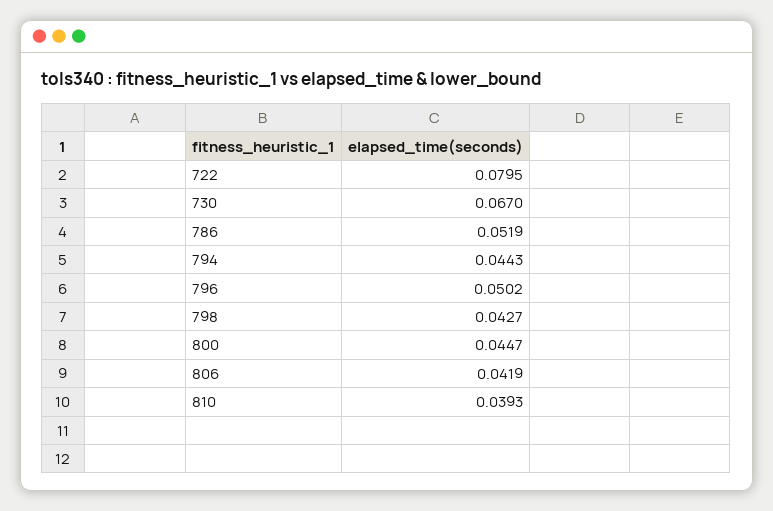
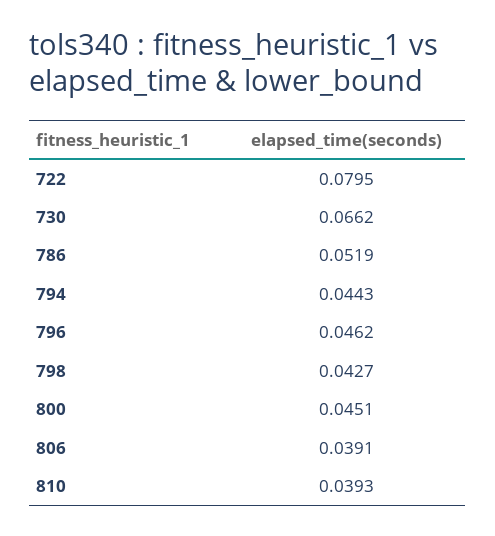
730: 0.067 -> 0.0662
796: 0.0502 -> 0.0462
800: 0.0447 -> 0.0451
806: 0.0419 -> 0.0391

